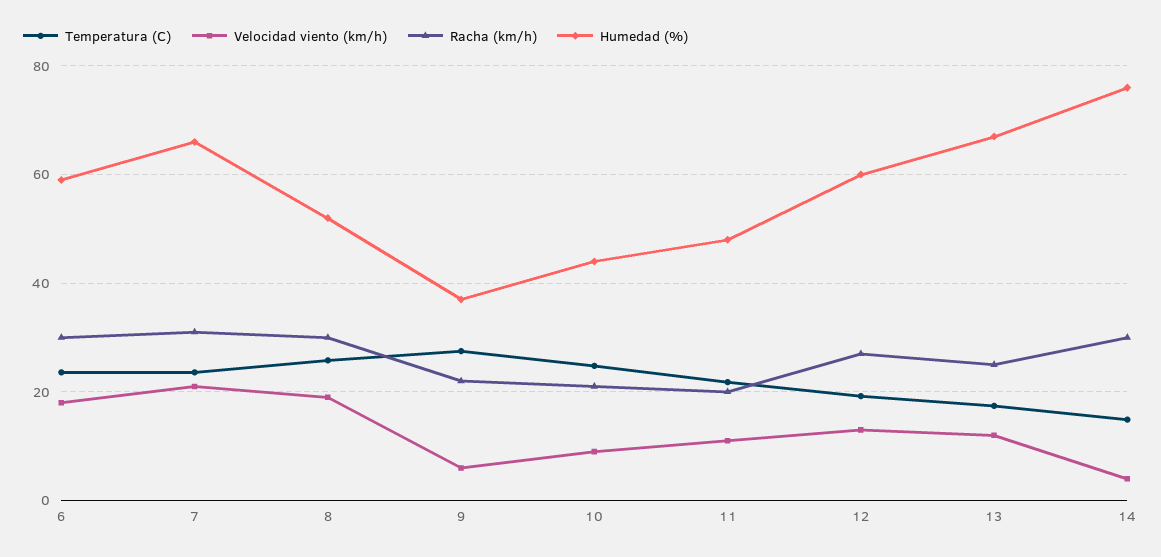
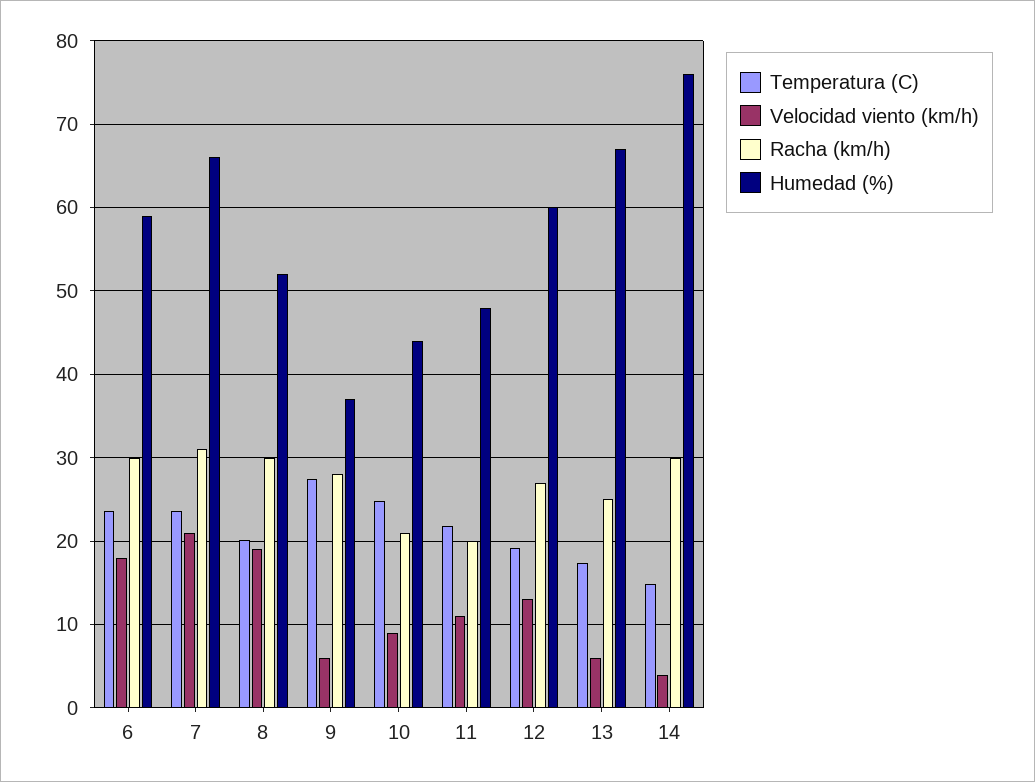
Temperatura (C), 8: 26 -> 20
Racha (km/h), 9: 22 -> 28
Velocidad viento (km/h), 13: 12 -> 6

